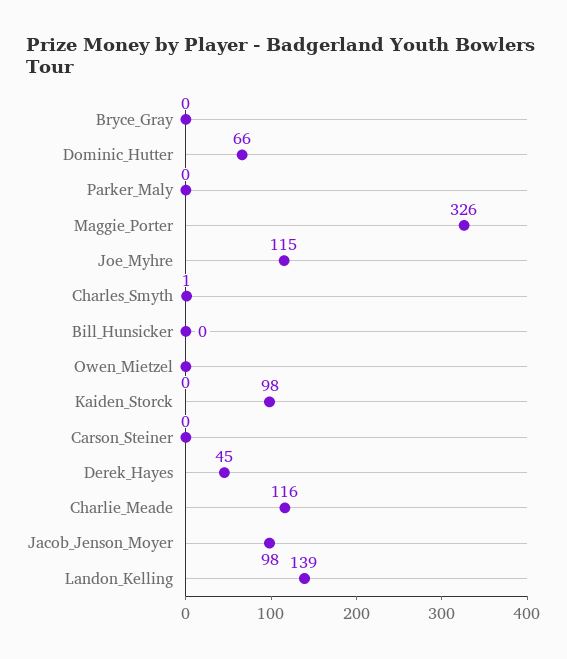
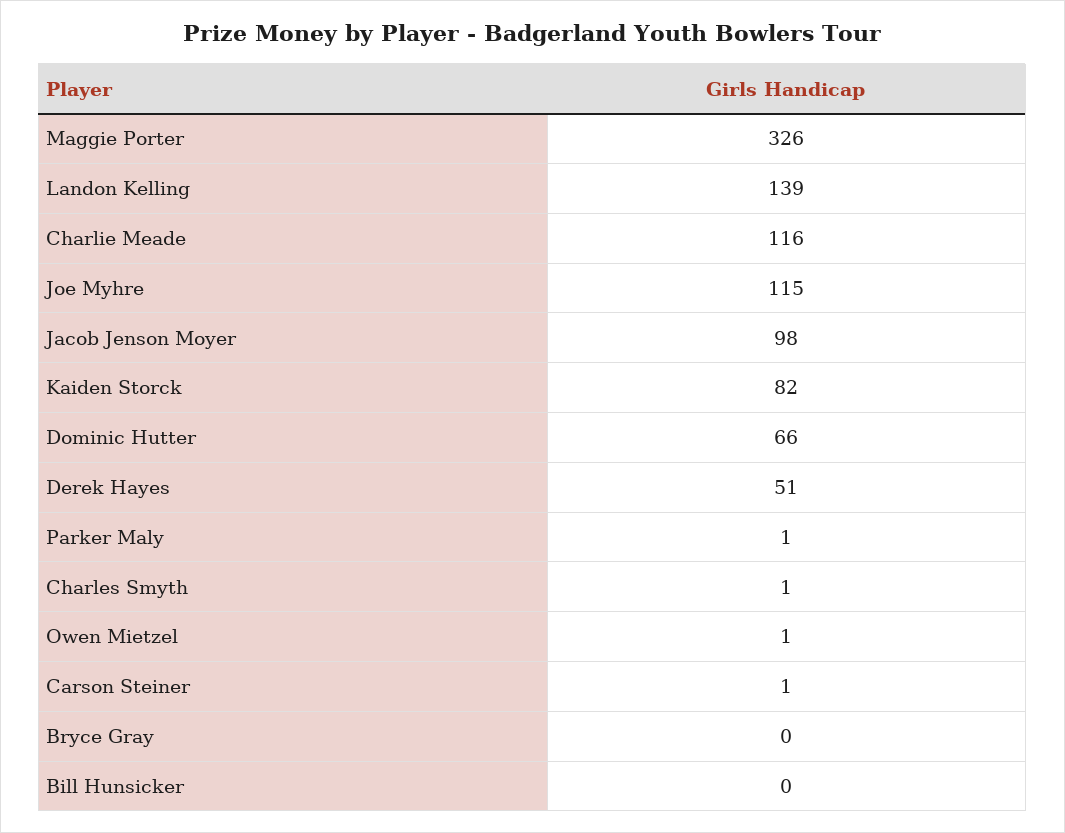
Parker_Maly: 0 -> 1
Owen_Mietzel: 0 -> 1
Kaiden_Storck: 98 -> 82
Carson_Steiner: 0 -> 1
Derek_Hayes: 45 -> 51

